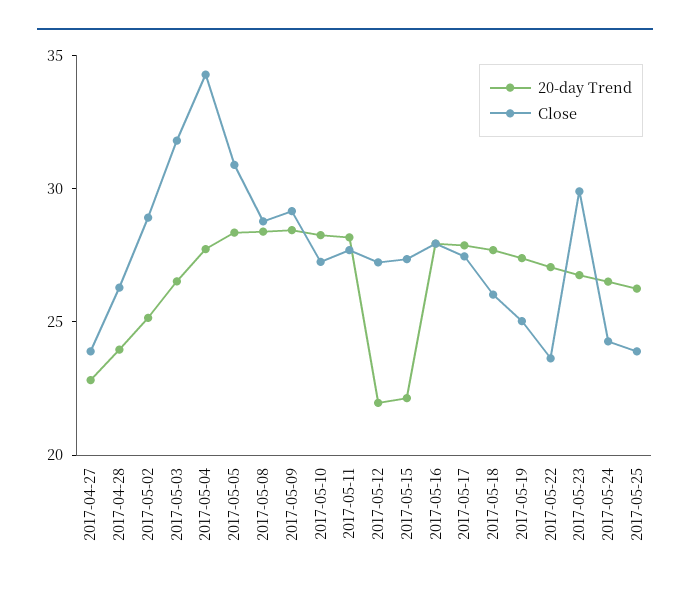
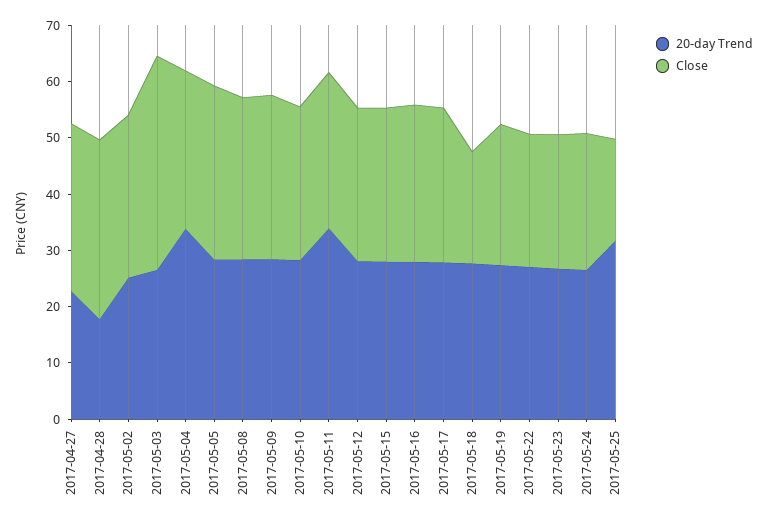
Close, 2017-04-27: 24 -> 30
20-day Trend, 2017-04-28: 24 -> 18
Close, 2017-04-28: 26 -> 32
Close, 2017-05-03: 32 -> 38
20-day Trend, 2017-05-04: 28 -> 34
Close, 2017-05-04: 34 -> 28
20-day Trend, 2017-05-11: 28 -> 34
20-day Trend, 2017-05-12: 22 -> 28
20-day Trend, 2017-05-15: 22 -> 28
Close, 2017-05-18: 26 -> 20
Close, 2017-05-23: 30 -> 24
20-day Trend, 2017-05-25: 26 -> 32
Close, 2017-05-25: 24 -> 18

